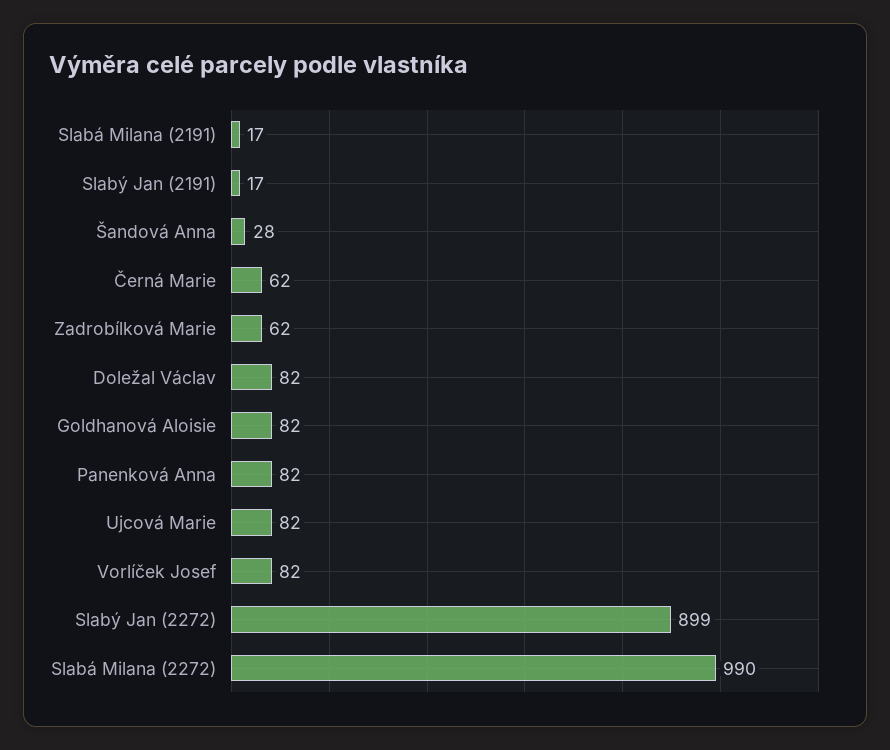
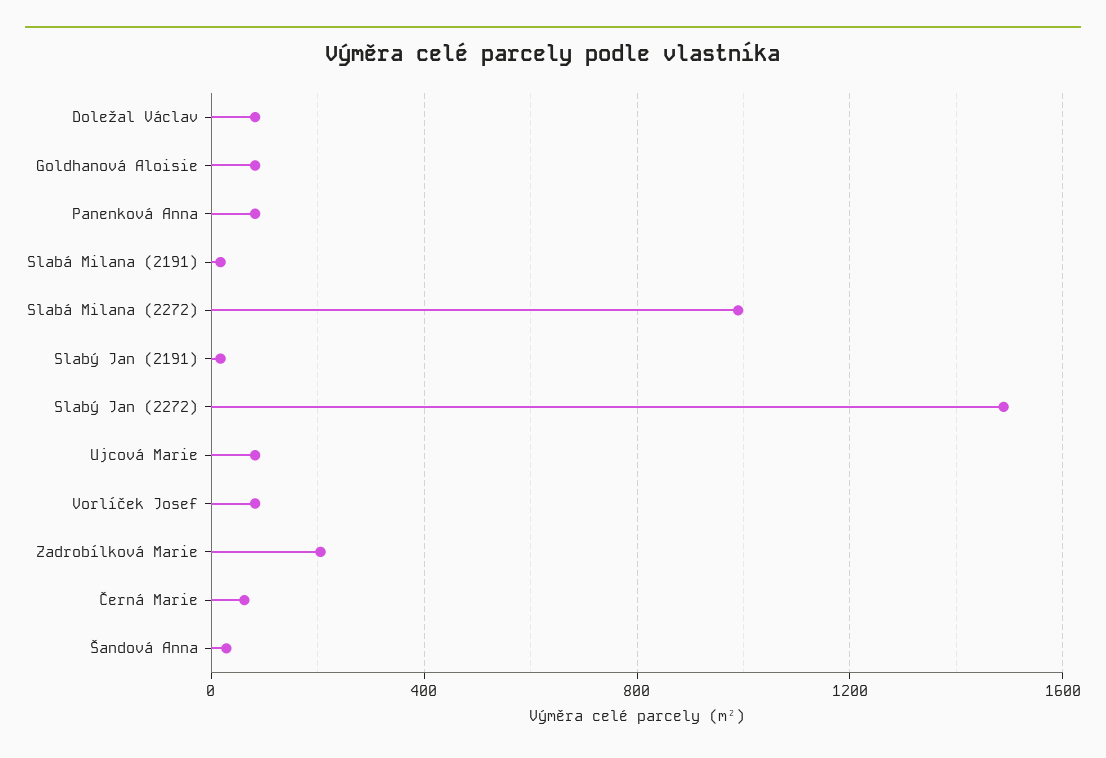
Zadrobílková Marie: 62 -> 200
Slabý Jan (2272): 899 -> 1500

